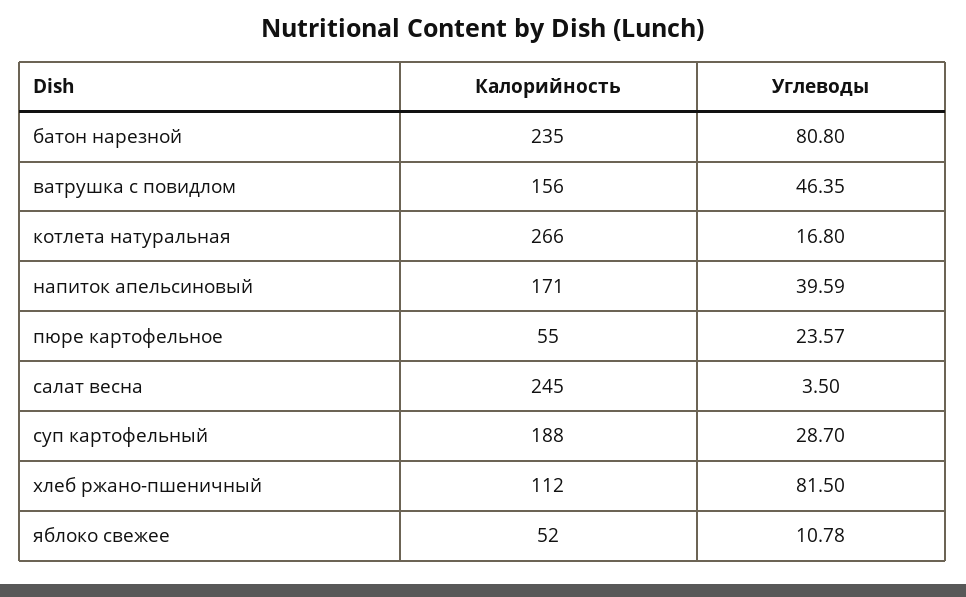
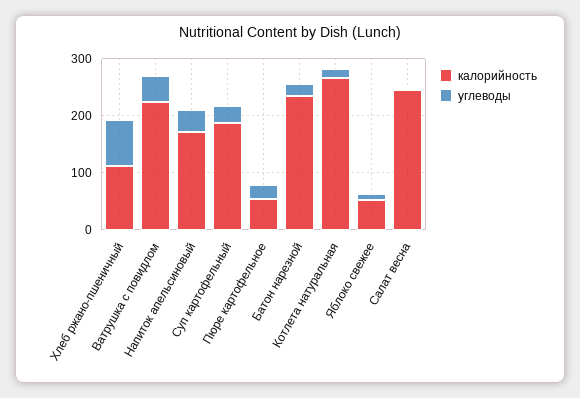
Углеводы, батон нарезной: 80.8 -> 20
Калорийность, ватрушка с повидлом: 156 -> 220

